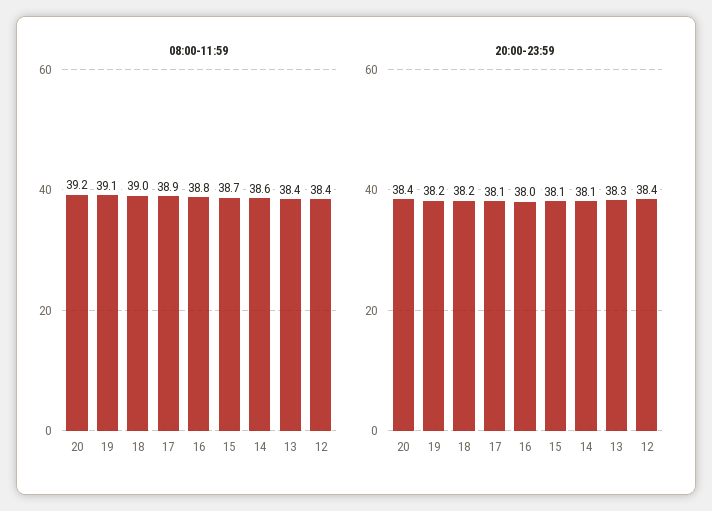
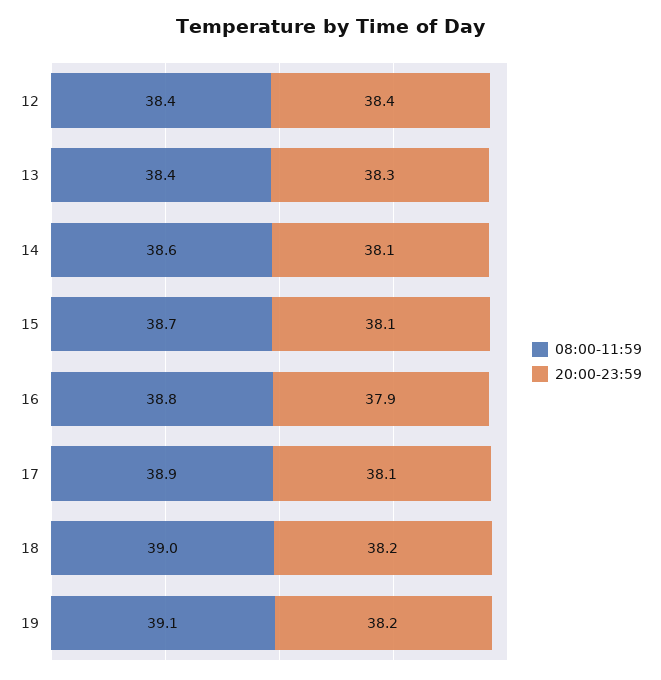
08:00-11:59, 20: 39.2 -> none
20:00-23:59, 20: 38.4 -> none
20:00-23:59, 16: 38 -> 37.9

